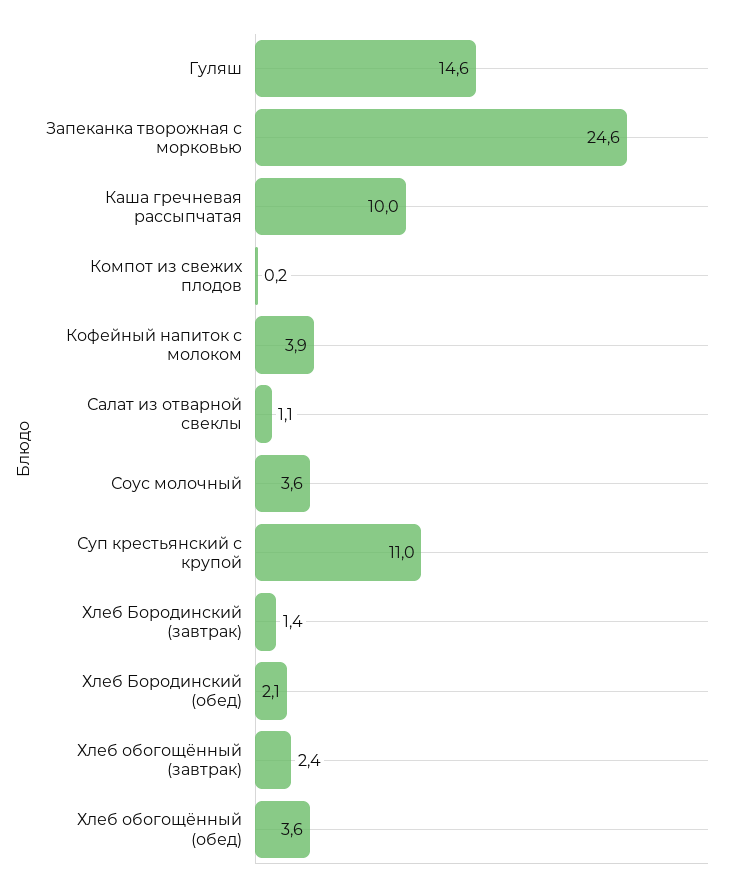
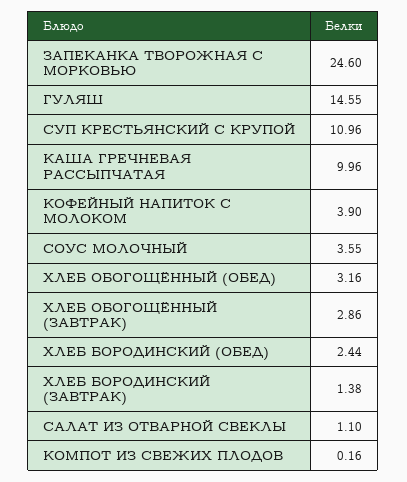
Хлеб Бородинский (обед): 2.1 -> 2.44
Хлеб обогощённый (завтрак): 2.4 -> 2.86
Хлеб обогощённый (обед): 3.6 -> 3.16

